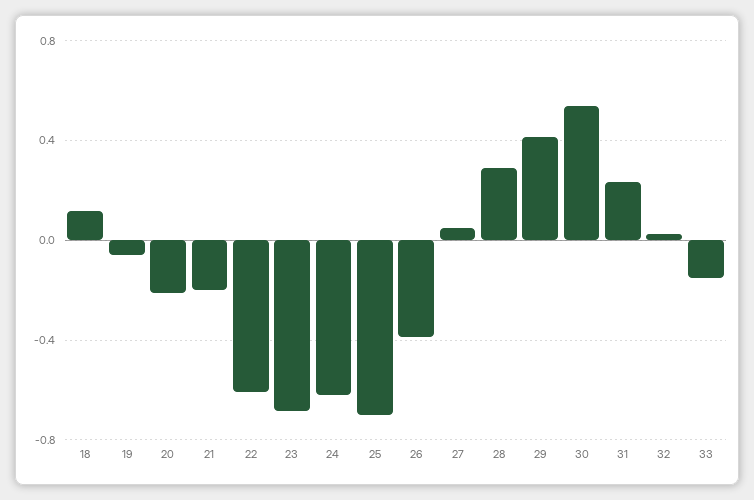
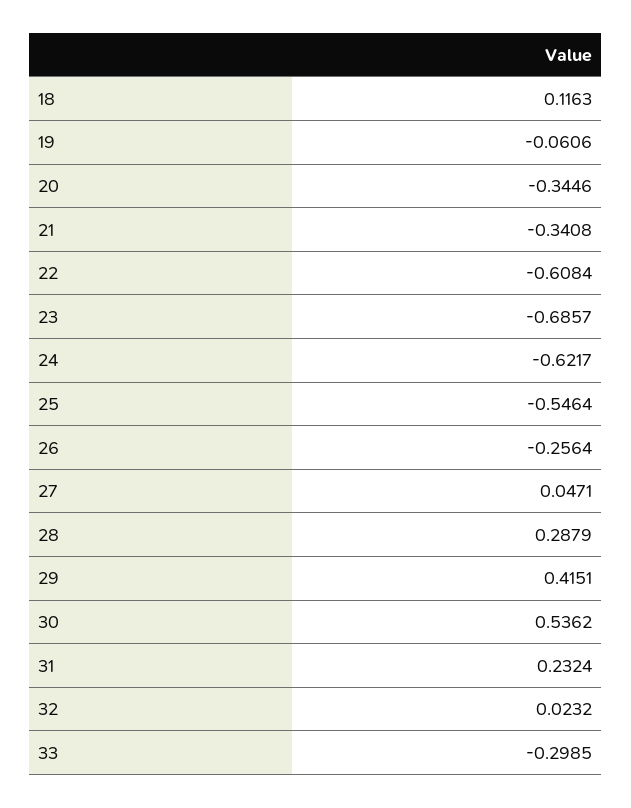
20: -0.2 -> -0.3446
21: -0.2 -> -0.3408
25: -0.7 -> -0.5464
26: -0.4 -> -0.2564
33: -0.15 -> -0.2985

